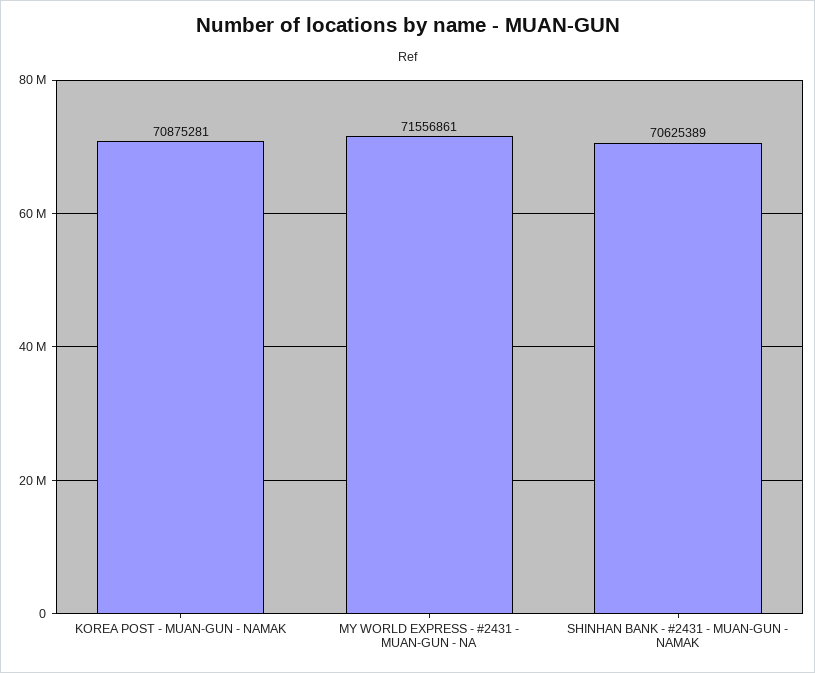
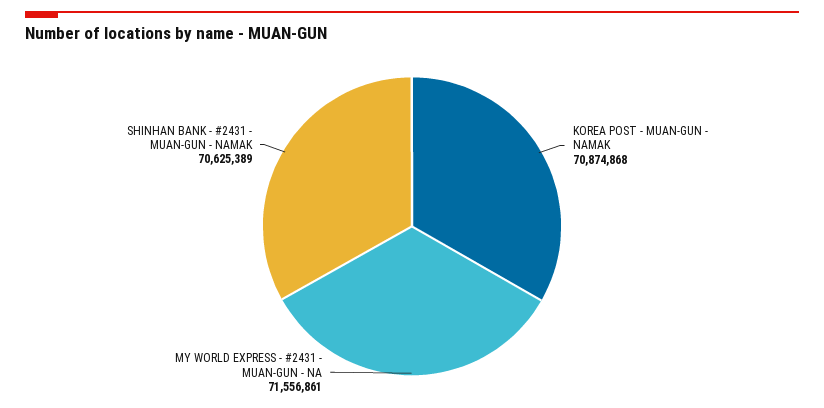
KOREA POST - MUAN-GUN - NAMAK: 70875281 -> 70874868

